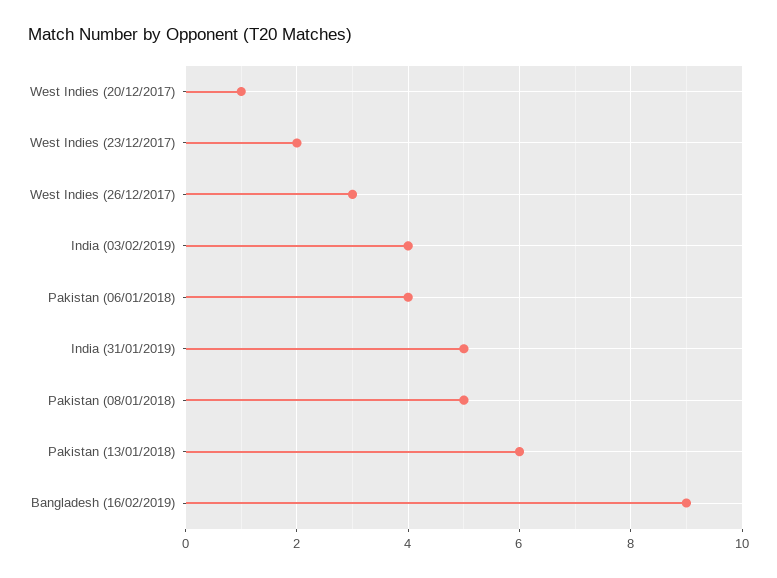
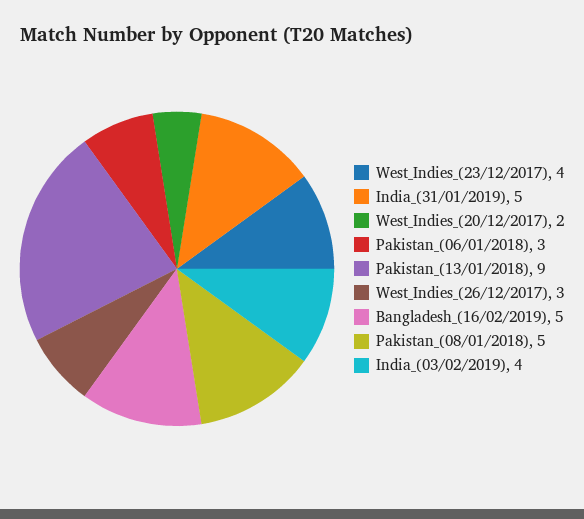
West Indies (20/12/2017): 1 -> 2
West Indies (23/12/2017): 2 -> 4
Pakistan (06/01/2018): 4 -> 3
Pakistan (13/01/2018): 6 -> 9
Bangladesh (16/02/2019): 9 -> 5

